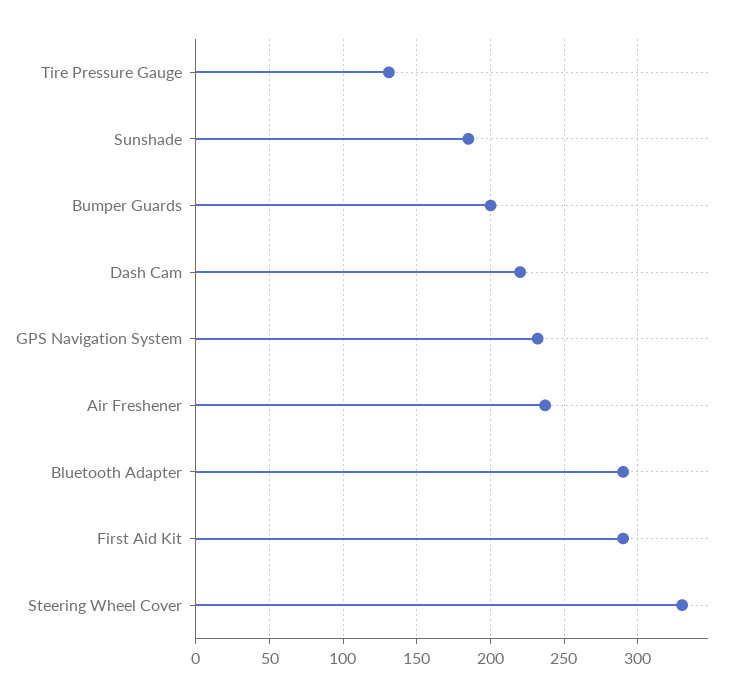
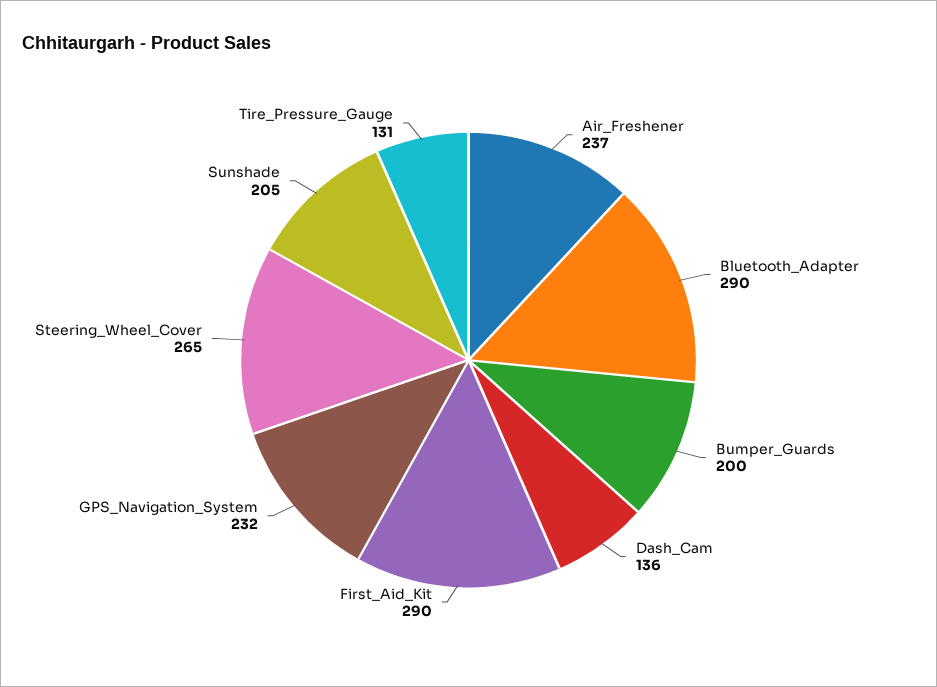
Sunshade: 185 -> 205
Dash Cam: 220 -> 136
Steering Wheel Cover: 330 -> 265

